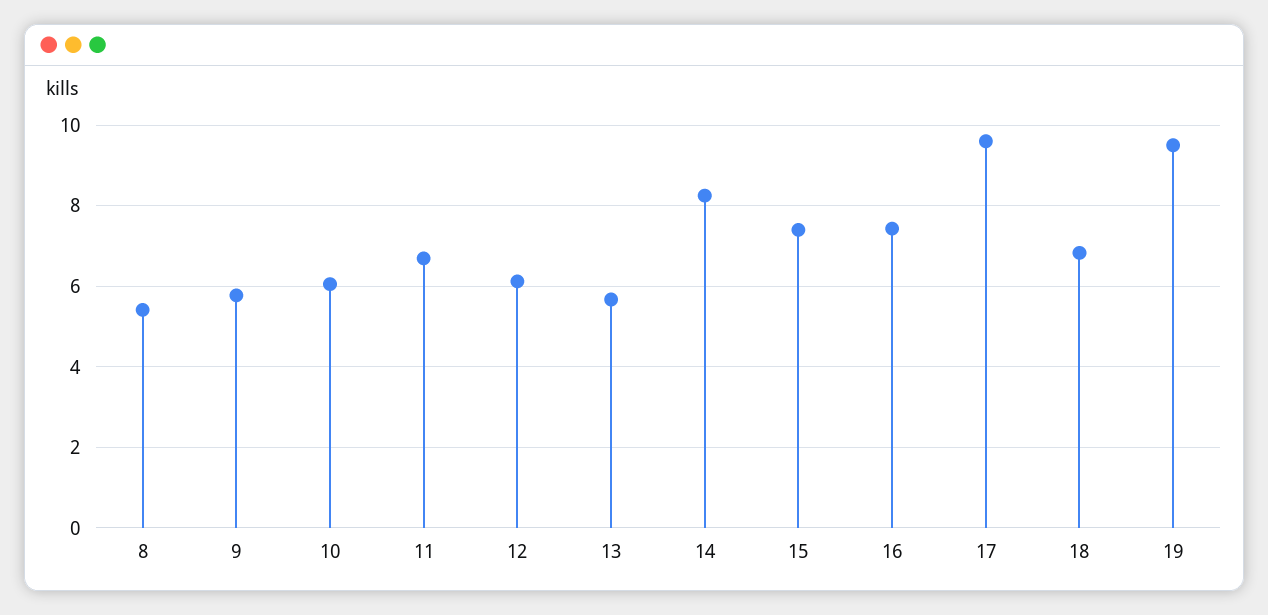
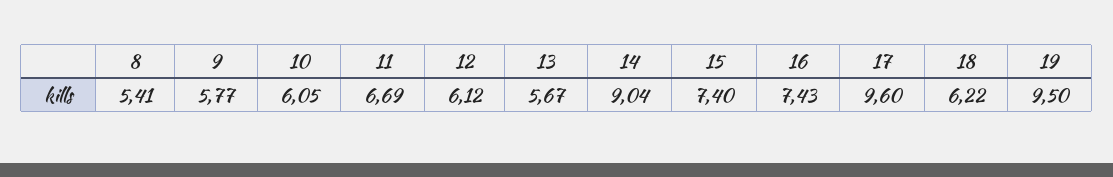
14: 8.2 -> 9.04
18: 6.8 -> 6.22

